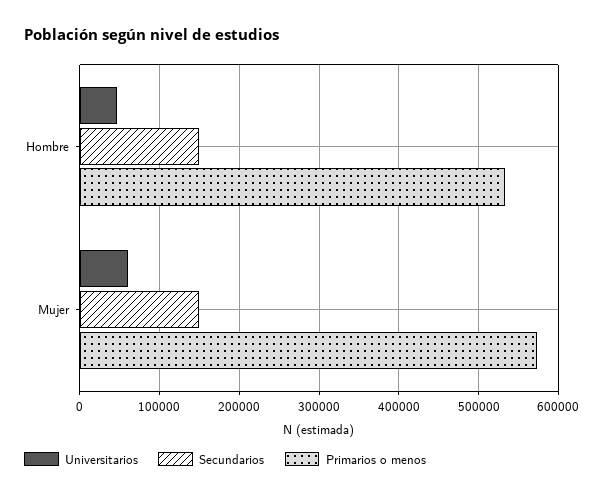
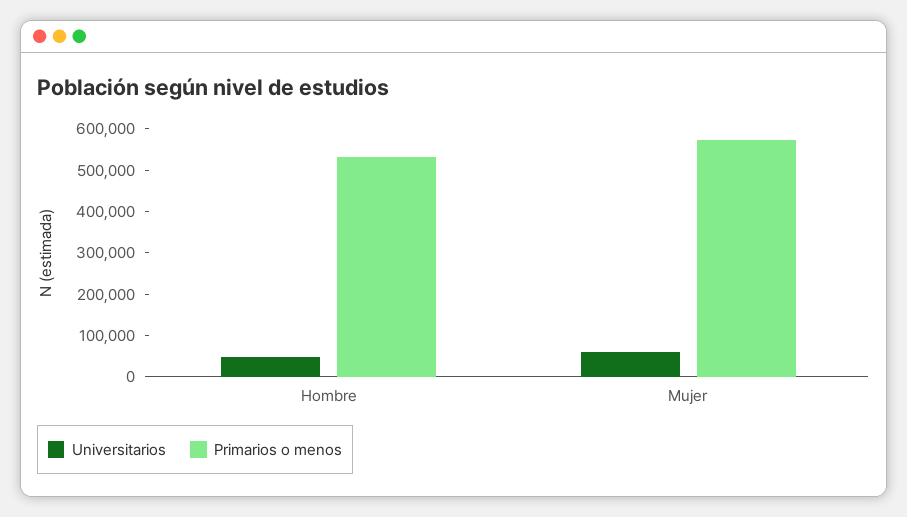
Secundarios, Hombre: 150000 -> none
Secundarios, Mujer: 150000 -> none

